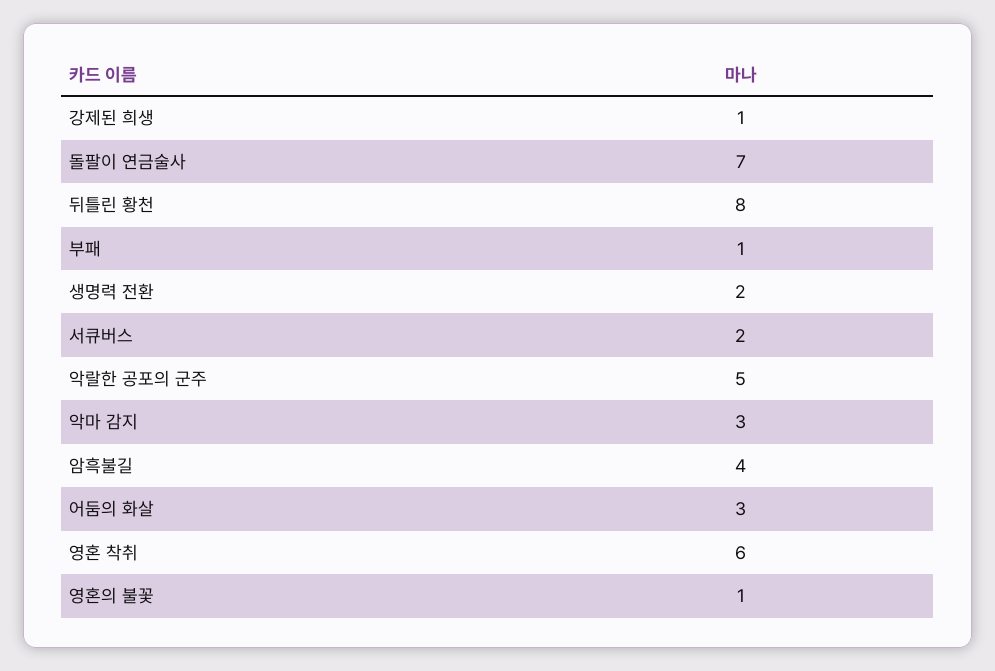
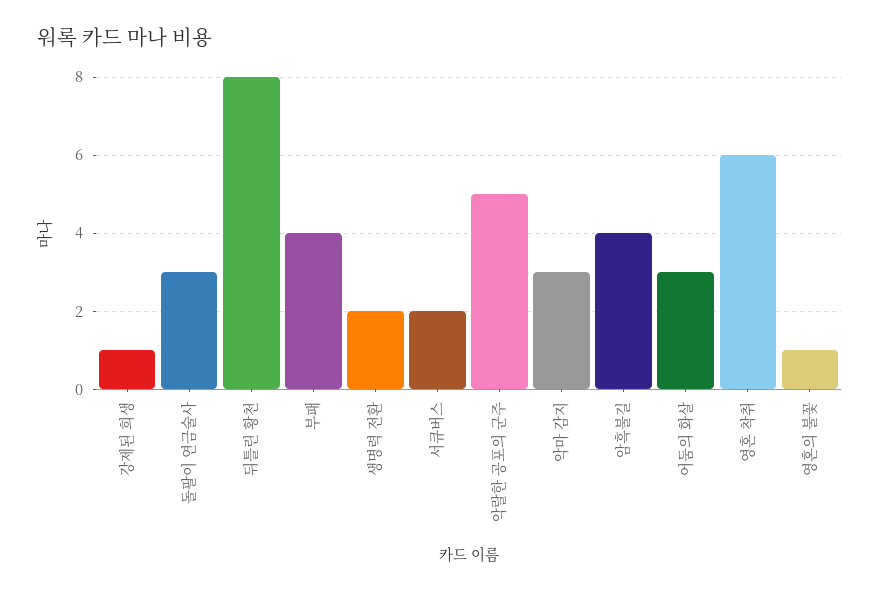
돌팔이 연금술사: 7 -> 3
부패: 1 -> 4

